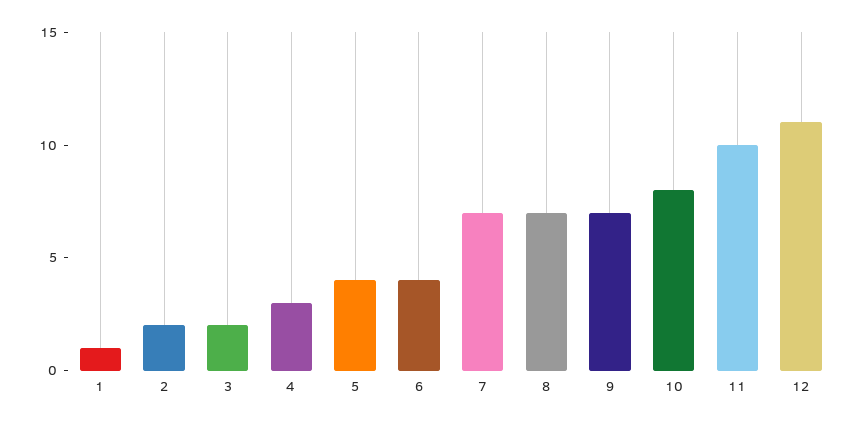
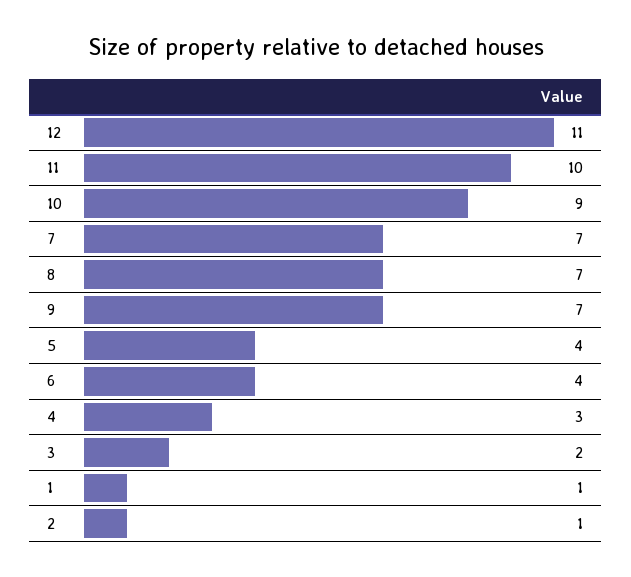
2: 2 -> 1
10: 8 -> 9

